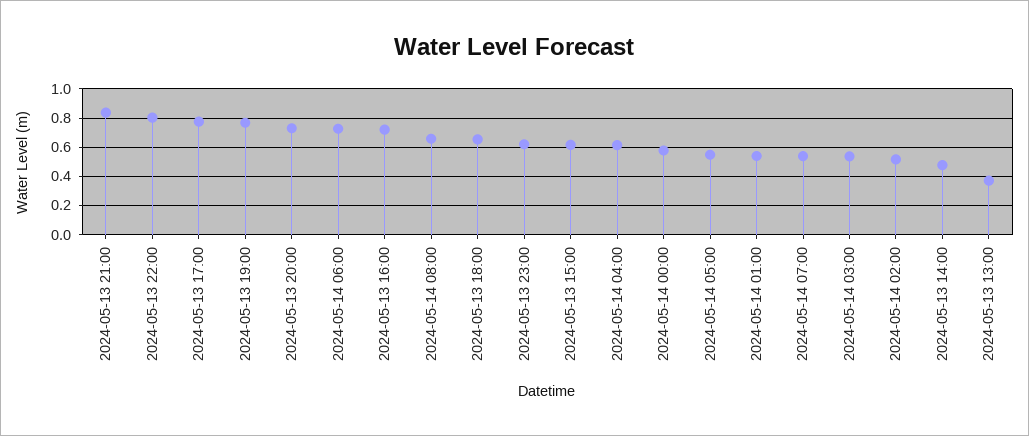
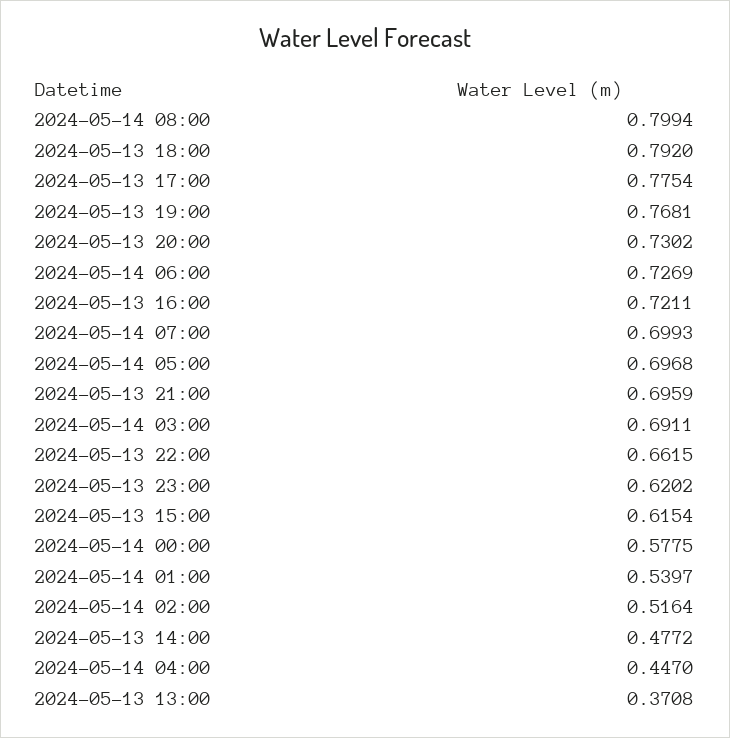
2024-05-13 21:00: 0.85 -> 0.6959
2024-05-13 22:00: 0.8 -> 0.6615
2024-05-14 08:00: 0.65 -> 0.7994
2024-05-13 18:00: 0.65 -> 0.792
2024-05-14 04:00: 0.6 -> 0.447
2024-05-14 05:00: 0.55 -> 0.6968
2024-05-14 07:00: 0.55 -> 0.6993
2024-05-14 03:00: 0.55 -> 0.6911

